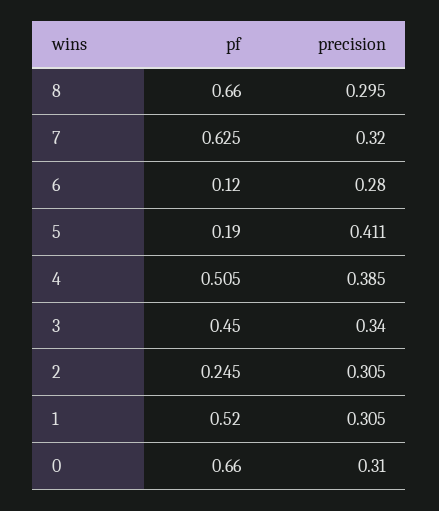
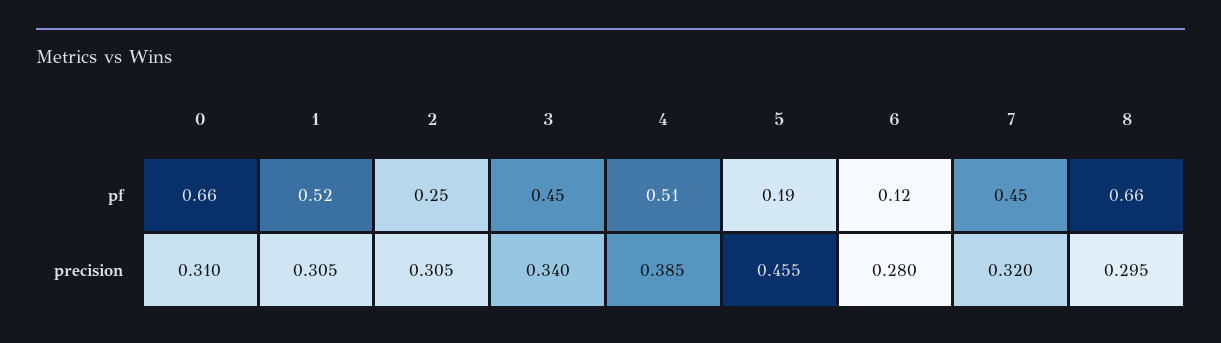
pf, 7: 0.625 -> 0.45
precision, 5: 0.411 -> 0.455

